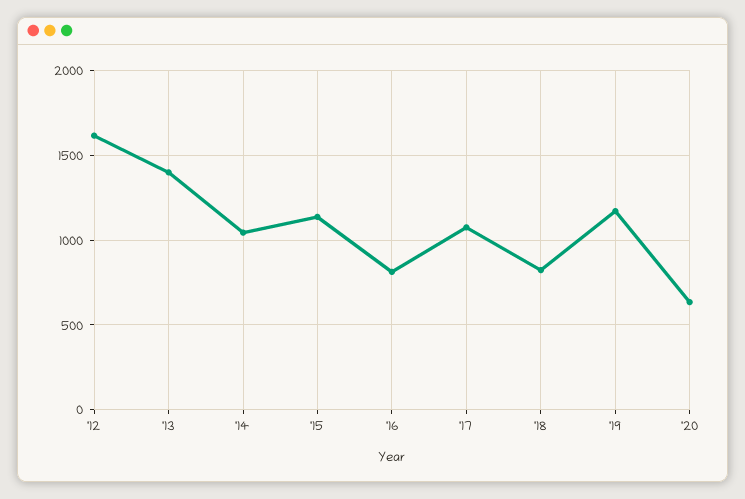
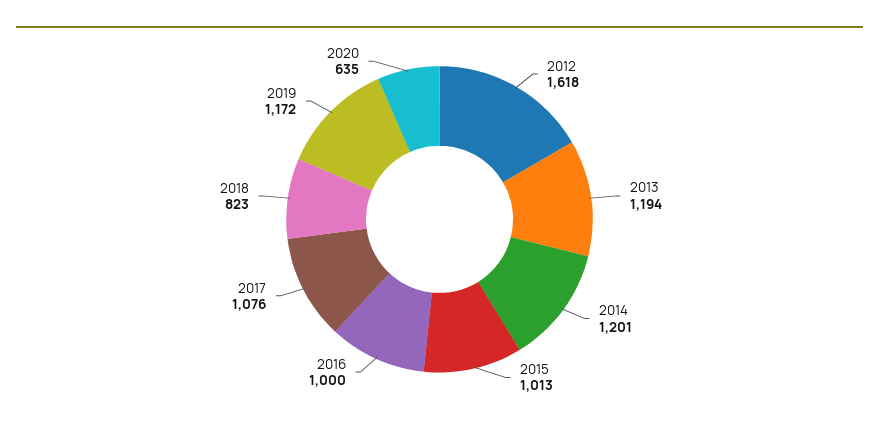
'13: 1400 -> 1194
'14: 1050 -> 1201
'15: 1150 -> 1013
'16: 800 -> 1000

